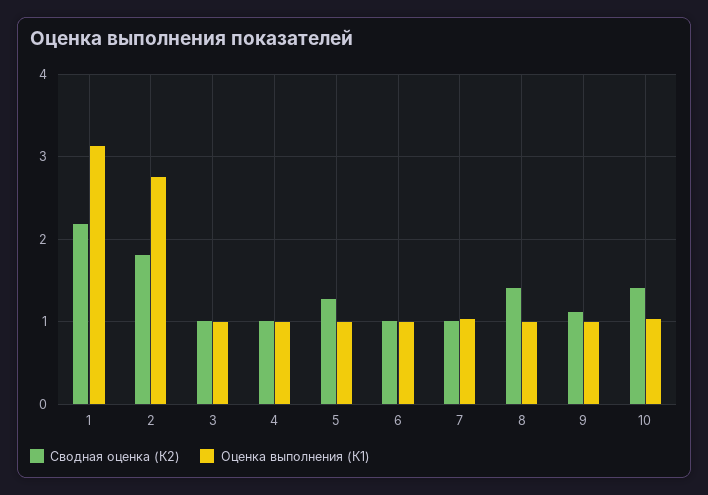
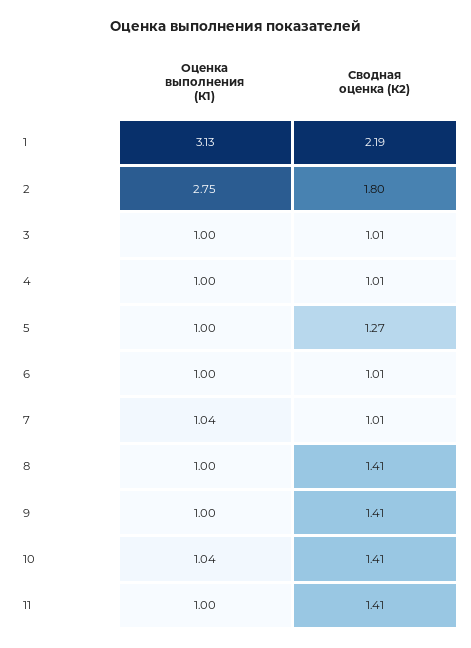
Сводная оценка (К2), 9: 1.1 -> 1.41
Оценка выполнения (К1), 11: none -> 1
Сводная оценка (К2), 11: none -> 1.41

